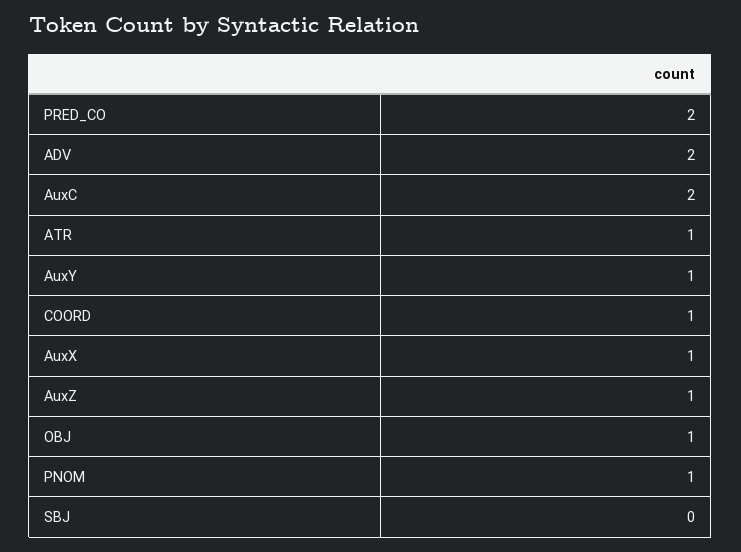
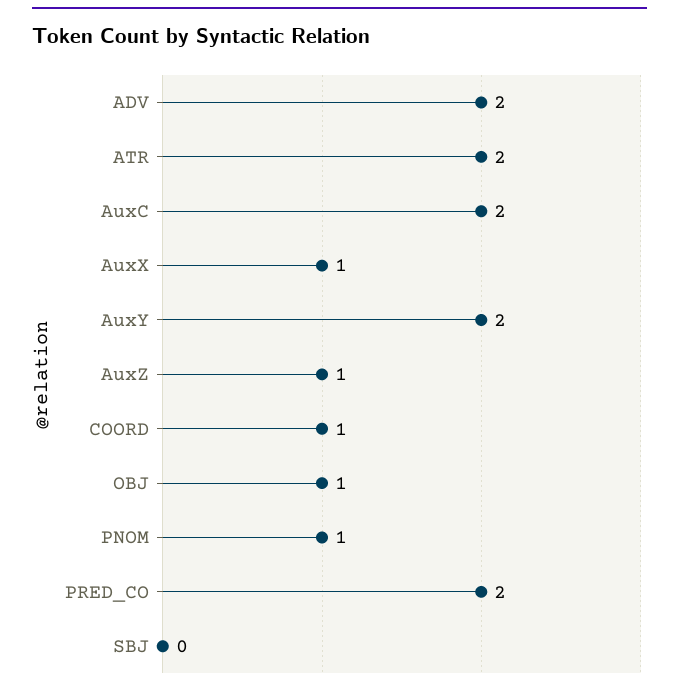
ATR: 1 -> 2
AuxY: 1 -> 2

